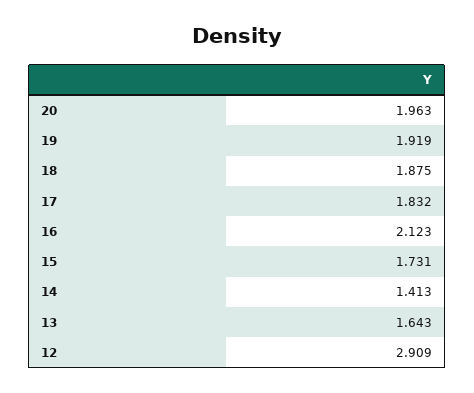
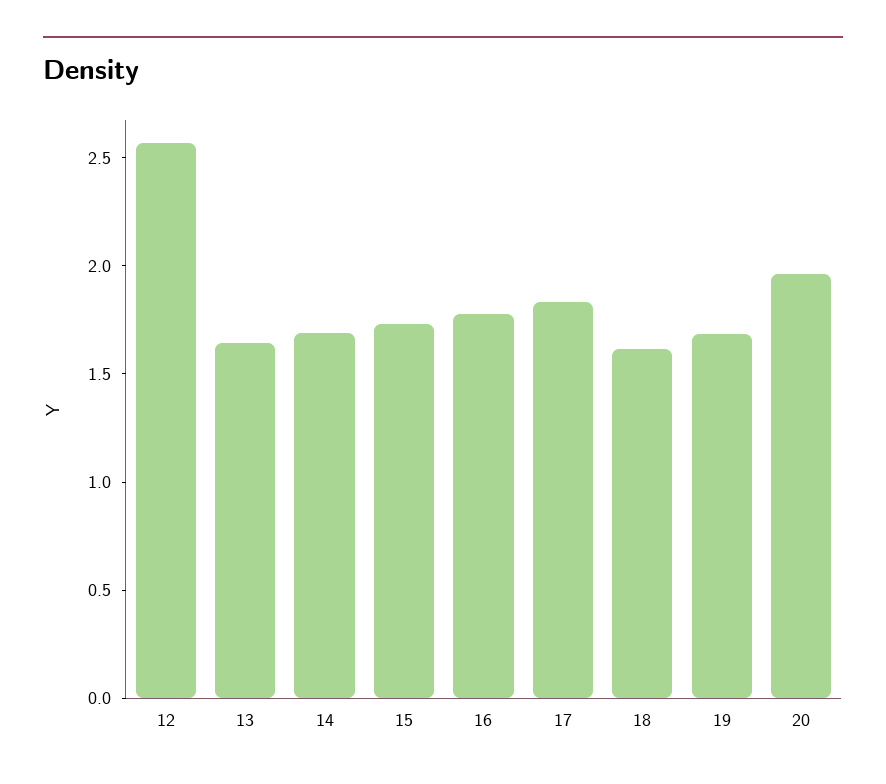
19: 1.919 -> 1.7
18: 1.875 -> 1.6
16: 2.123 -> 1.8
14: 1.413 -> 1.7
12: 2.909 -> 2.6

